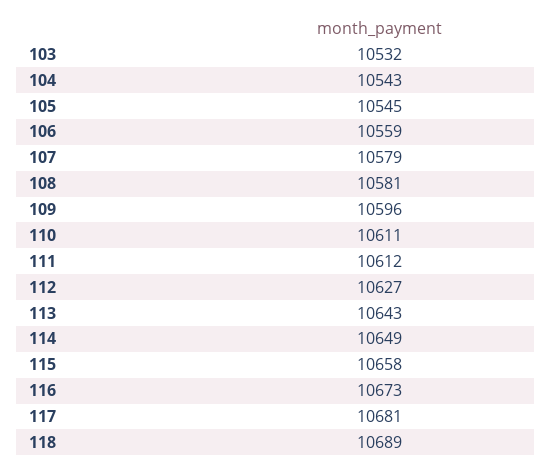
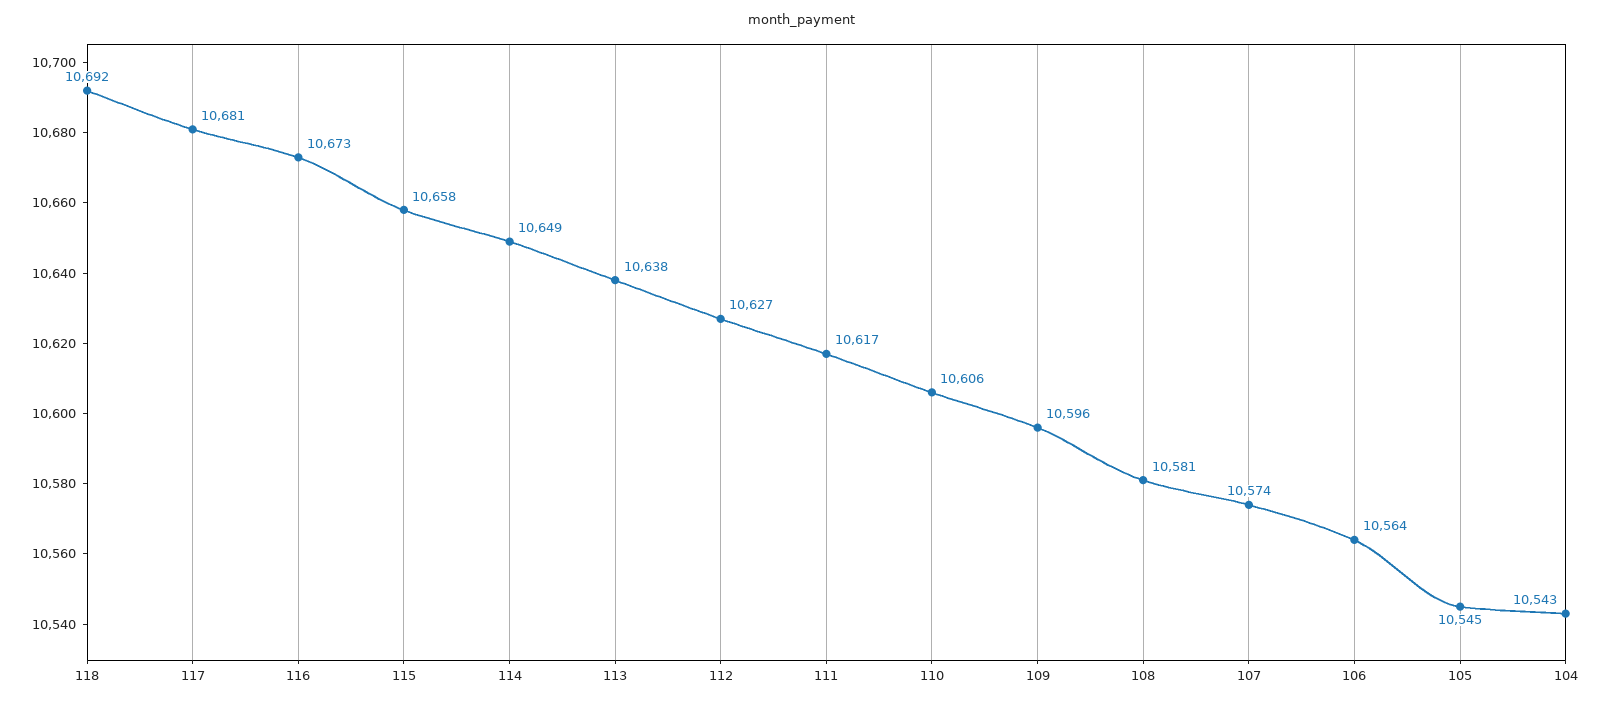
103: 10532 -> none
106: 10559 -> 10564
107: 10579 -> 10574
110: 10611 -> 10606
111: 10612 -> 10617
113: 10643 -> 10638
118: 10689 -> 10692

